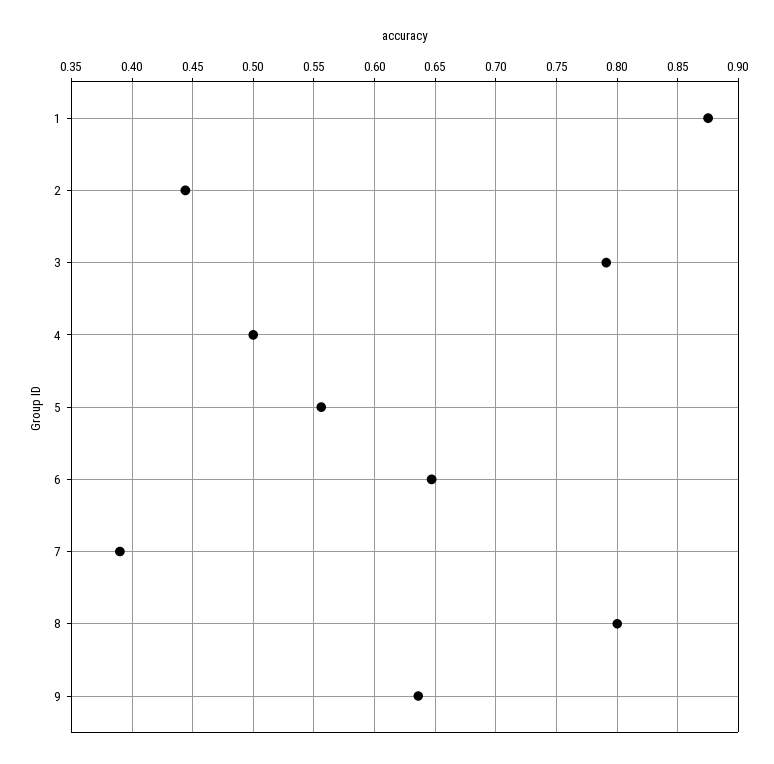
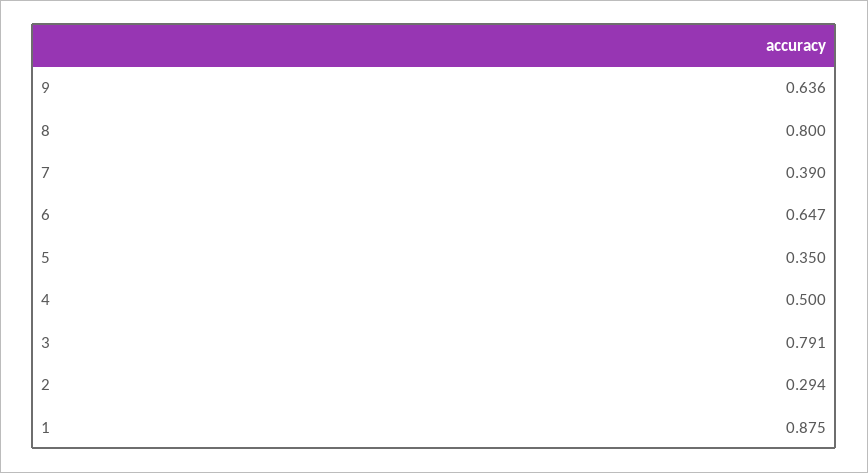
2: 0.445 -> 0.294
5: 0.555 -> 0.35

